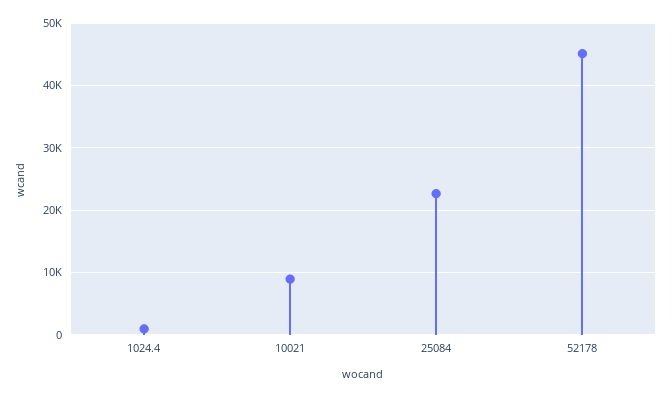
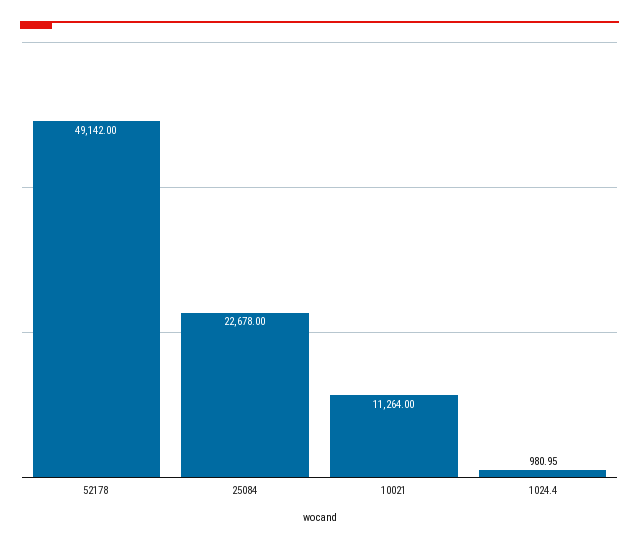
10021: 9000 -> 11264
52178: 45000 -> 49142

